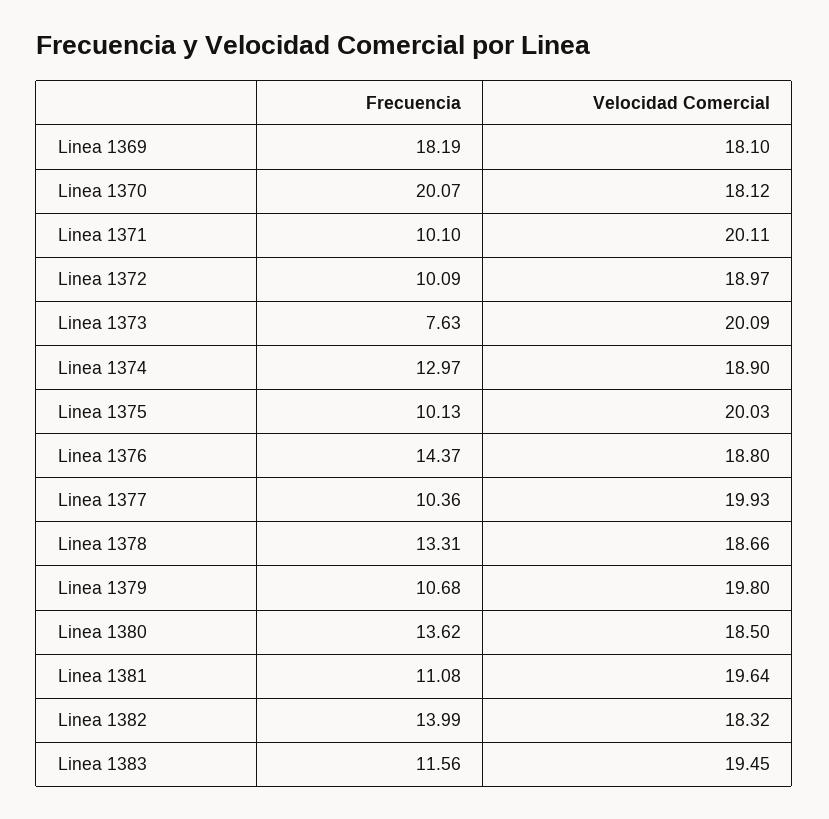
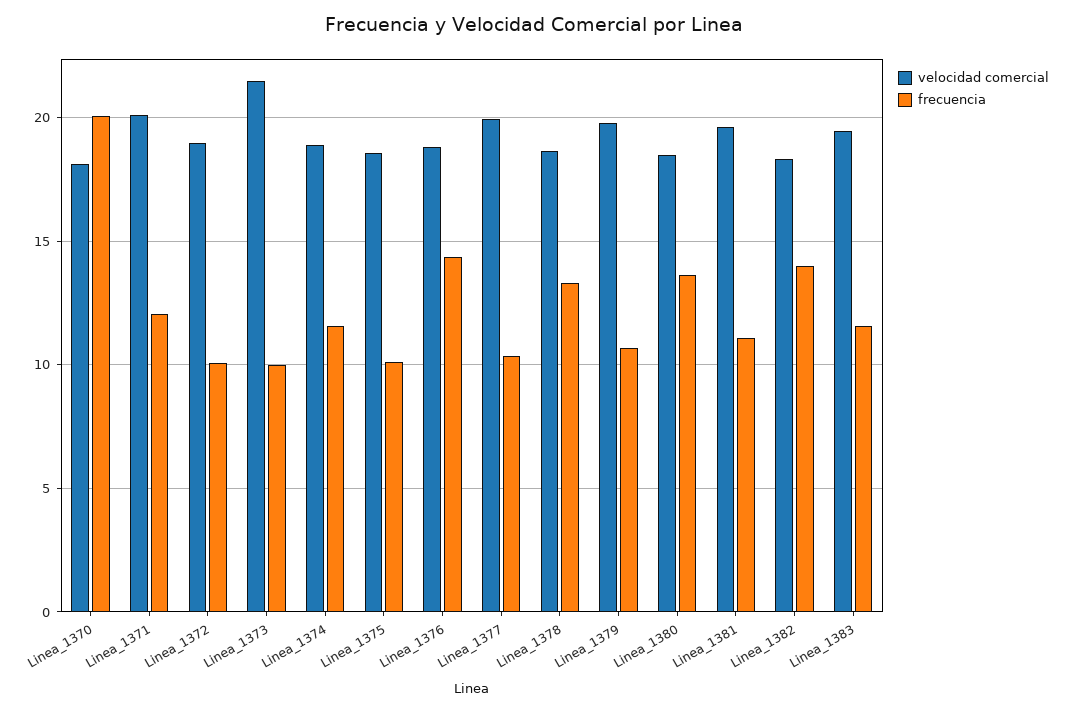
Frecuencia, Linea 1369: 18.19 -> none
Velocidad Comercial, Linea 1369: 18.1 -> none
Frecuencia, Linea 1371: 10.1 -> 12
Frecuencia, Linea 1373: 7.63 -> 10
Velocidad Comercial, Linea 1373: 20.09 -> 21.5
Frecuencia, Linea 1374: 12.97 -> 11.5
Velocidad Comercial, Linea 1375: 20.03 -> 18.5

